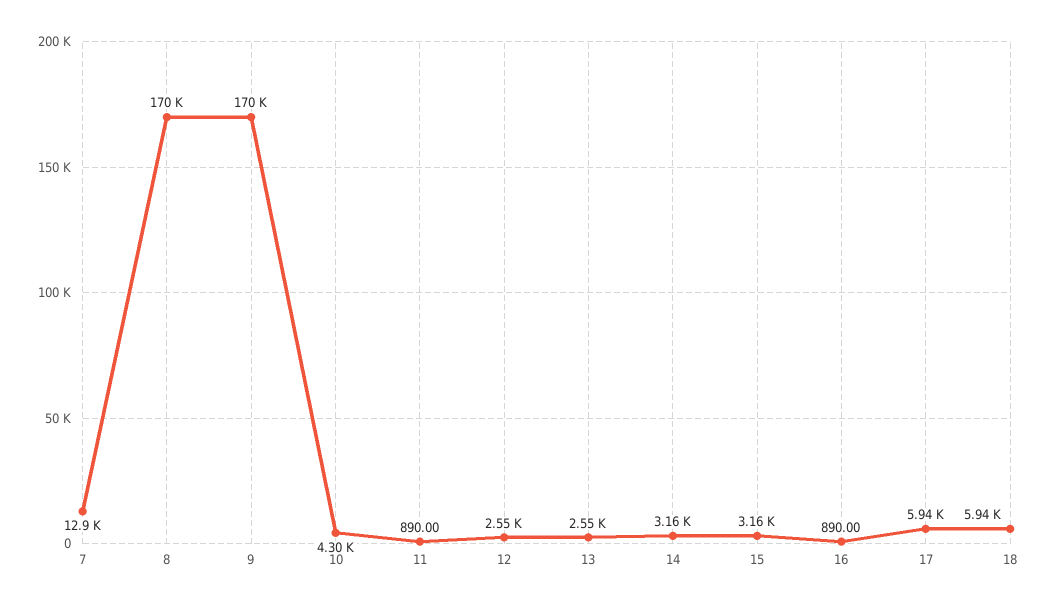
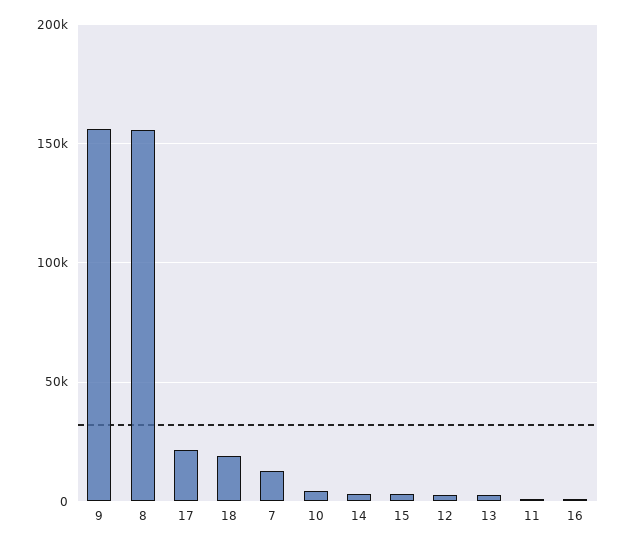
8: 170000 -> 155000
9: 170000 -> 155000
17: 5940 -> 20000
18: 5940 -> 20000

